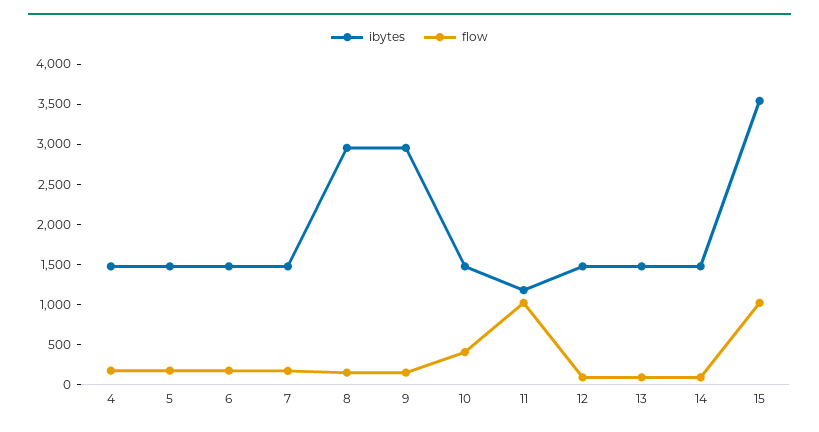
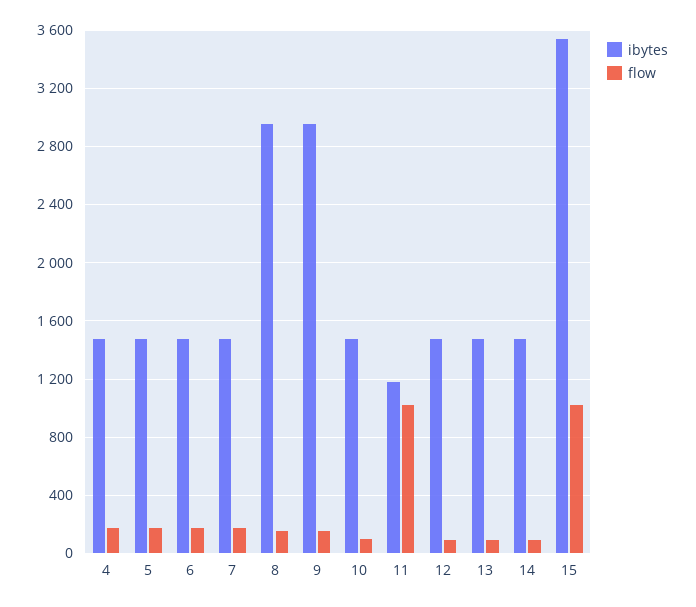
flow, 10: 400 -> 100

